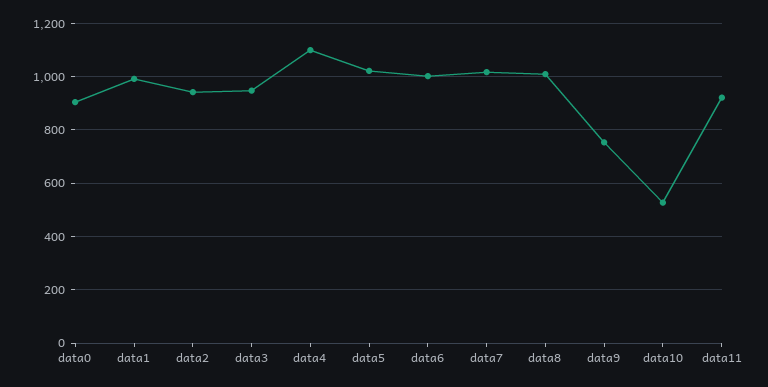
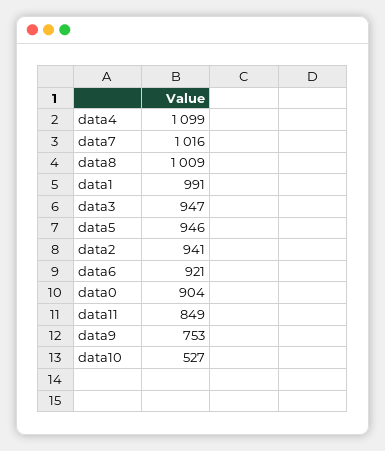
data5: 1025 -> 946
data6: 1000 -> 921
data11: 925 -> 849

